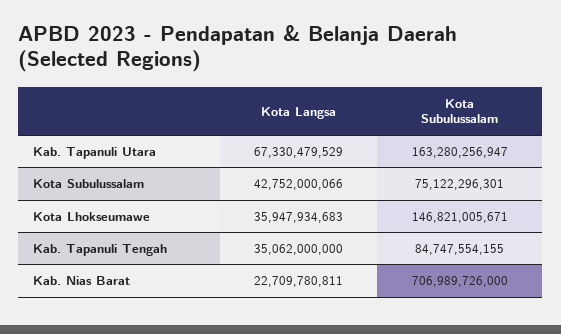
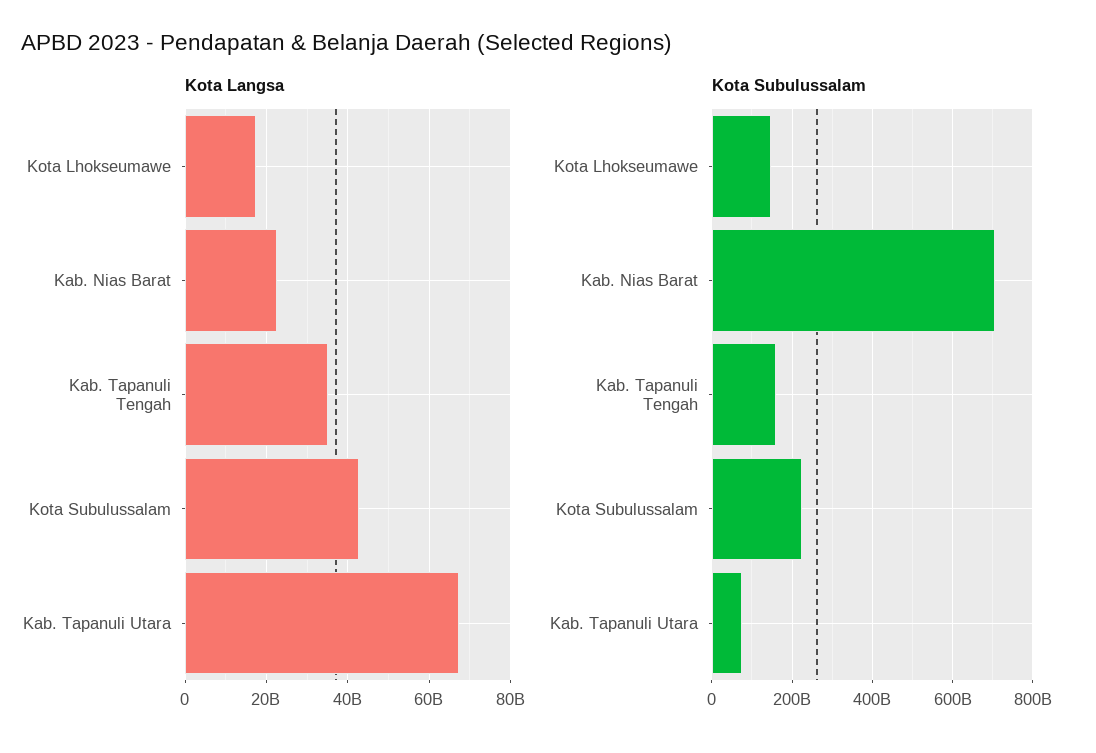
Kota Subulussalam, Kab. Tapanuli Utara: 163280256947 -> 80000000000
Kota Subulussalam, Kota Subulussalam: 75122296301 -> 220000000000
Kota Langsa, Kota Lhokseumawe: 35947934683 -> 18000000000
Kota Subulussalam, Kab. Tapanuli Tengah: 84747554155 -> 160000000000

